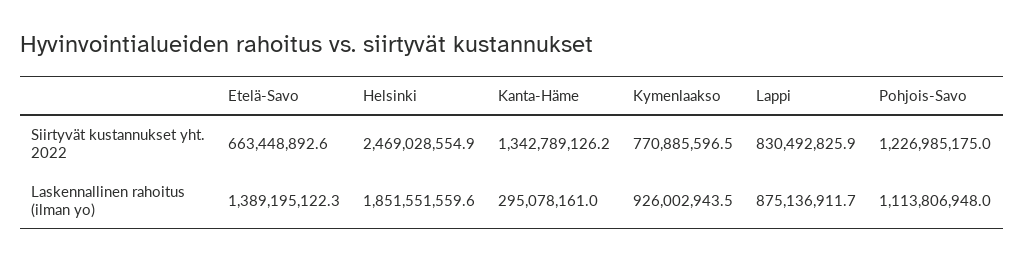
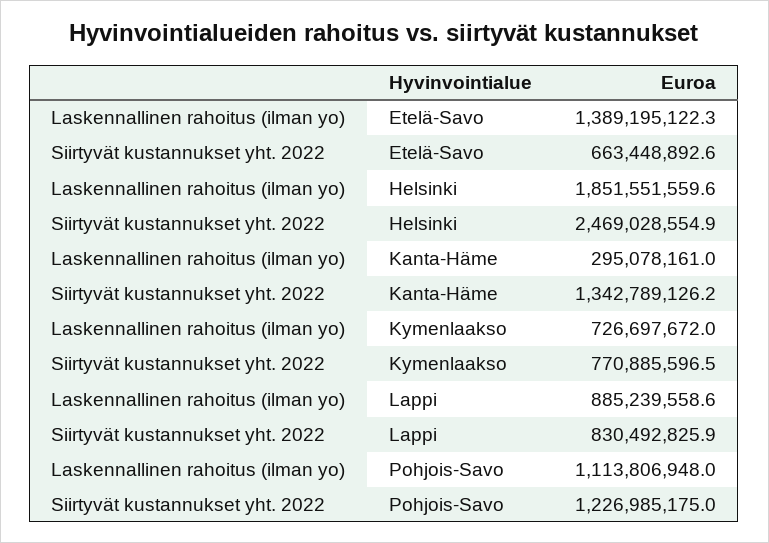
Kymenlaakso, Laskennallinen rahoitus (ilman yo): 926002943.5 -> 726697672
Lappi, Laskennallinen rahoitus (ilman yo): 875136911.7 -> 885239558.6

